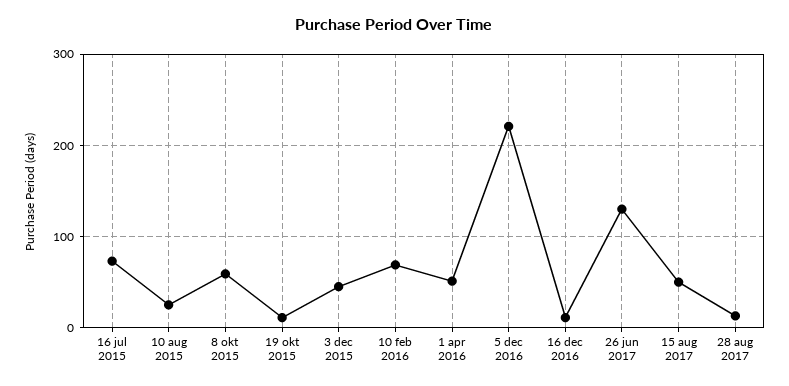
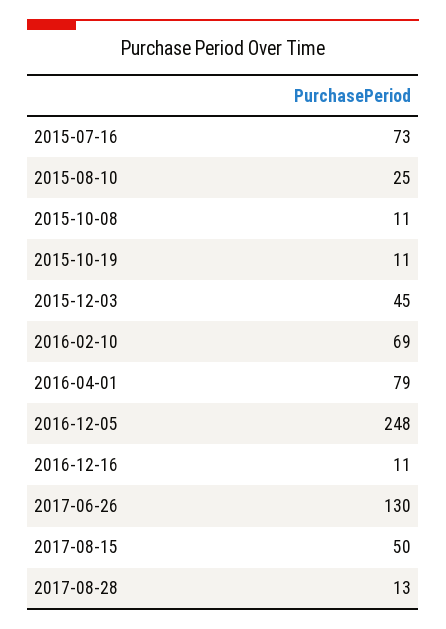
8 okt 2015: 60 -> 11
1 apr 2016: 50 -> 79
5 dec 2016: 220 -> 248

